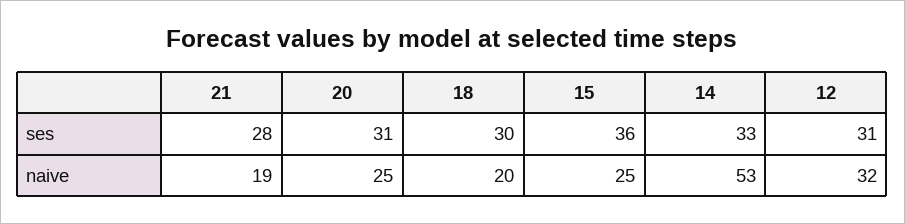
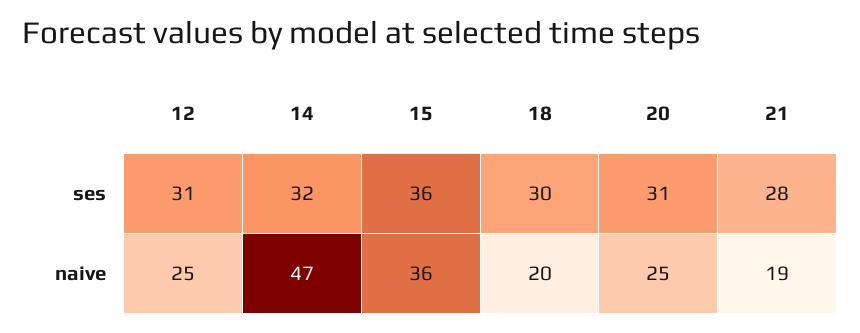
14, ses: 33 -> 32
15, naive: 25 -> 36
14, naive: 53 -> 47
12, naive: 32 -> 25

